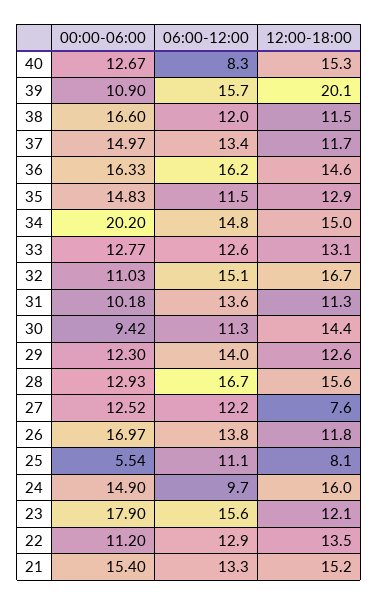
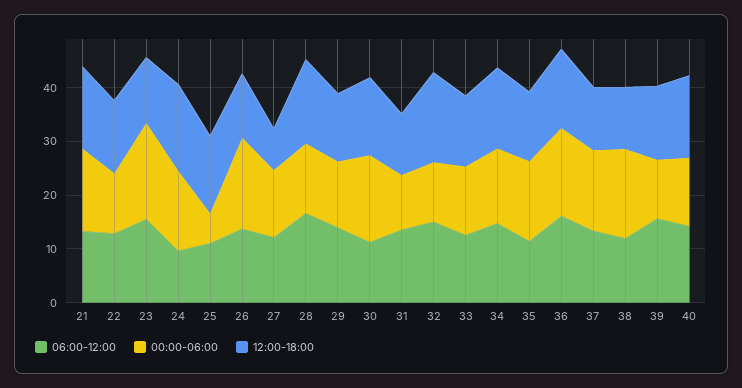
06:00-12:00, 40: 8.3 -> 14
12:00-18:00, 39: 20.1 -> 14
00:00-06:00, 34: 20.2 -> 14
00:00-06:00, 30: 9.42 -> 16
12:00-18:00, 25: 8.1 -> 14

